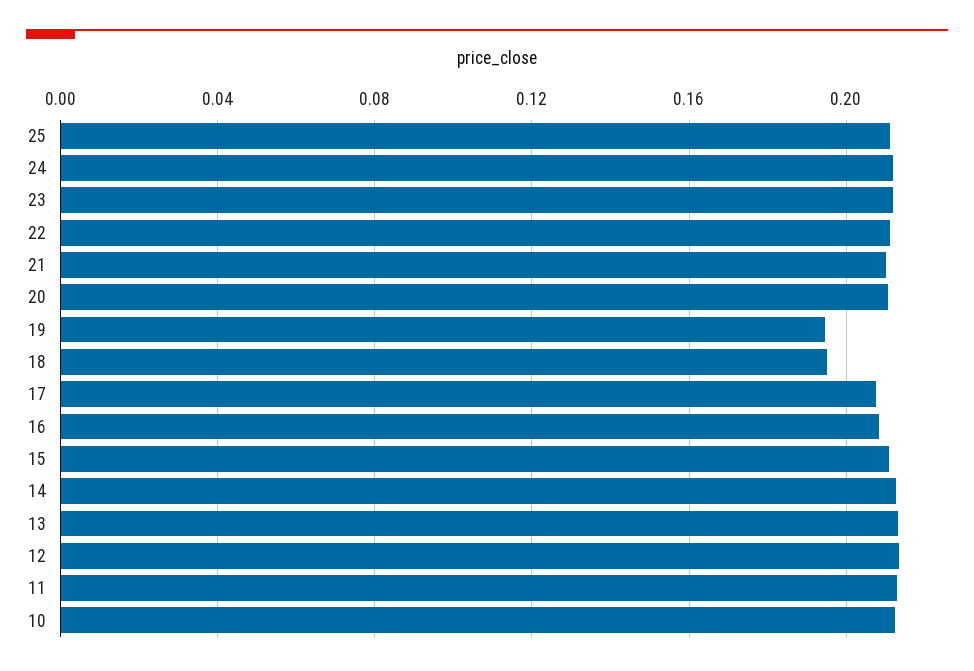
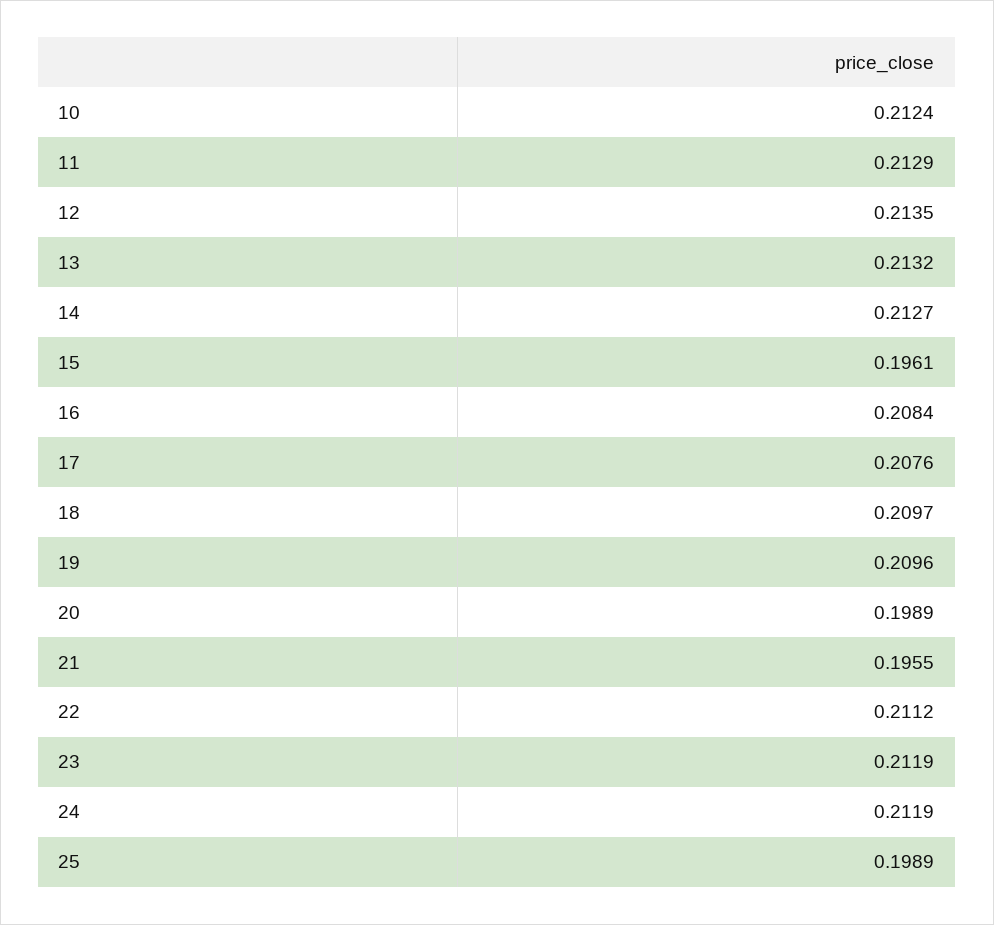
25: 0.21 -> 0.1989
21: 0.21 -> 0.1955
20: 0.21 -> 0.1989
19: 0.195 -> 0.2096
18: 0.195 -> 0.2097
15: 0.21 -> 0.1961

